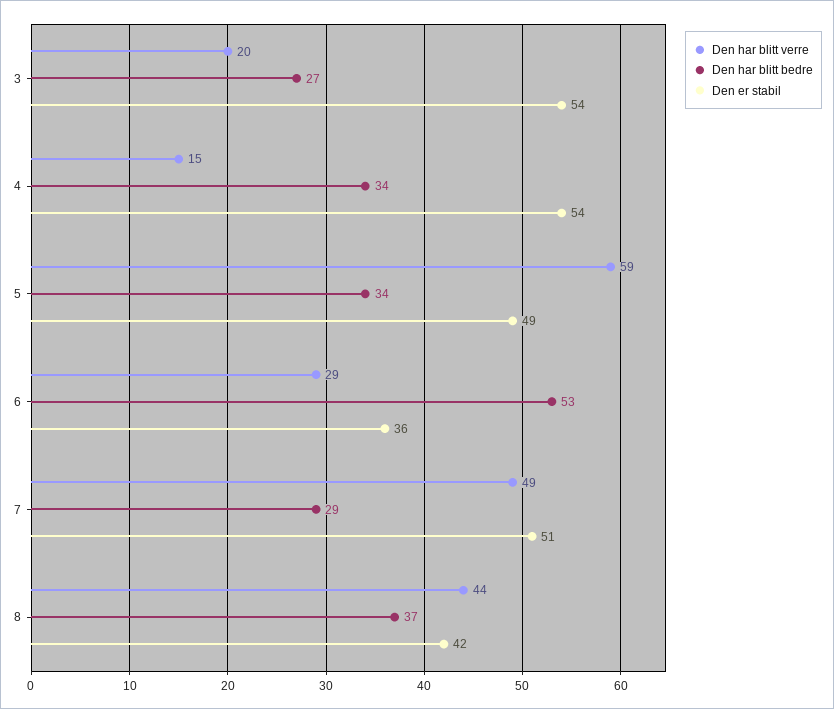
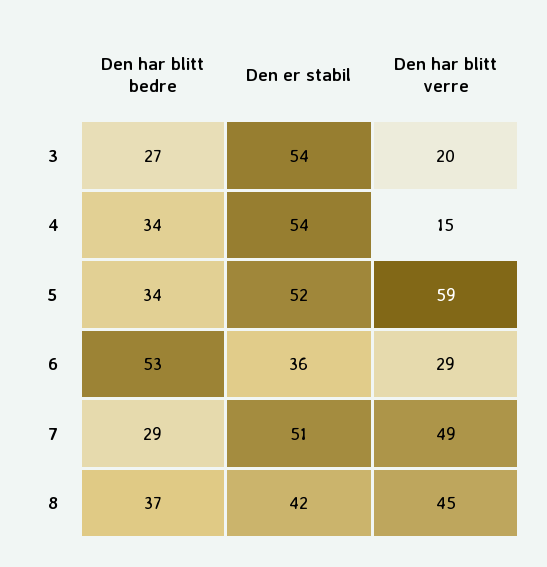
Den er stabil, 5: 49 -> 52
Den har blitt verre, 8: 44 -> 45

